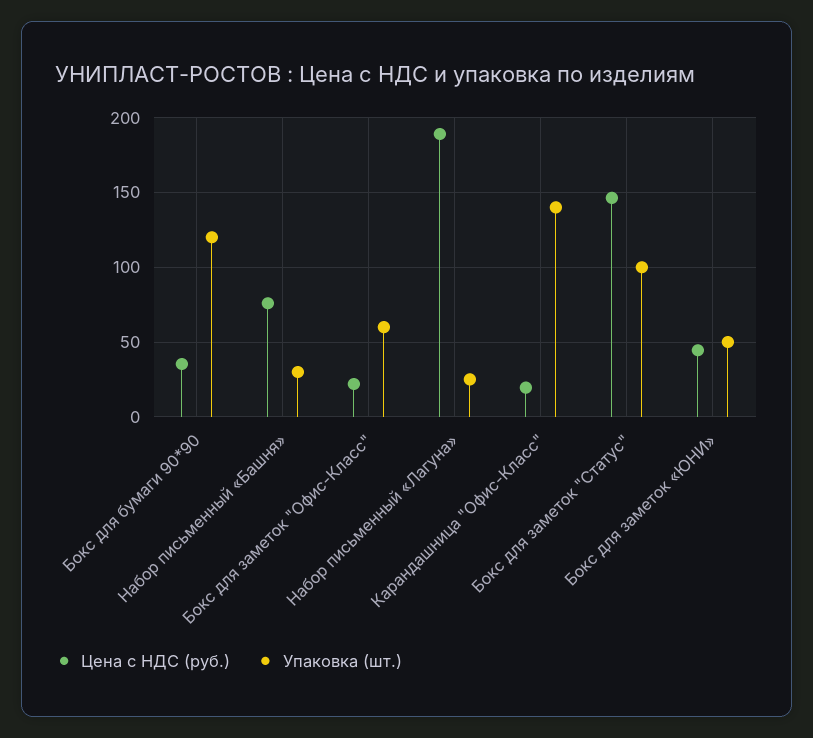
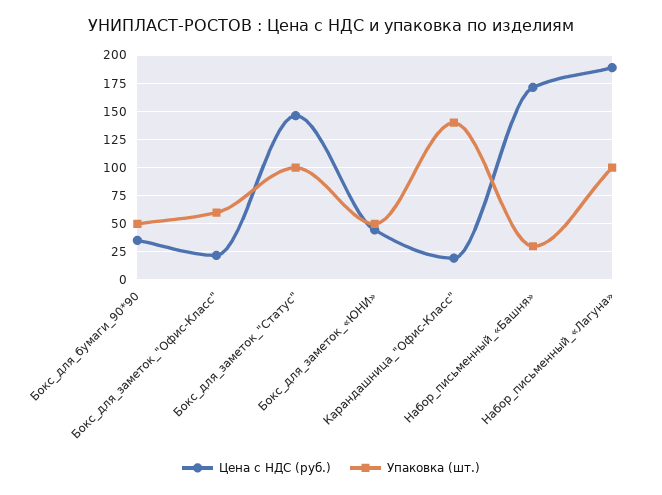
Упаковка (шт.), Бокс для бумаги 90*90: 120 -> 50
Цена с НДС (руб.), Набор письменный «Башня»: 75 -> 175
Упаковка (шт.), Набор письменный «Лагуна»: 25 -> 100

